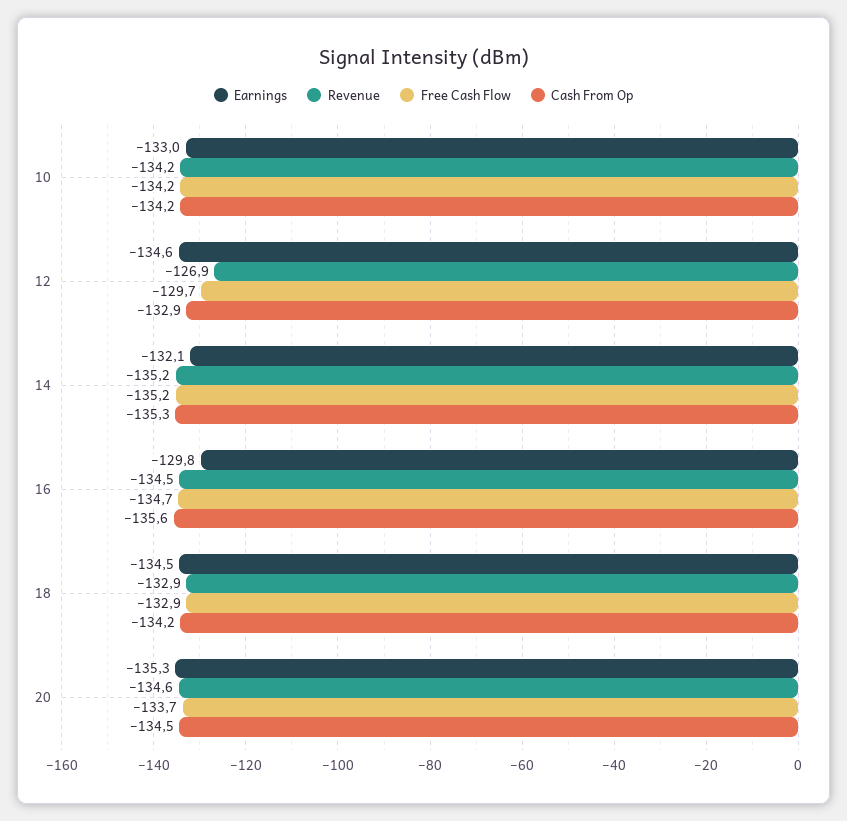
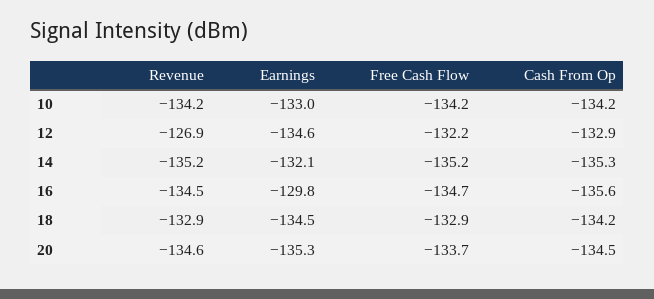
Free Cash Flow, 12: -129.7 -> -132.2

